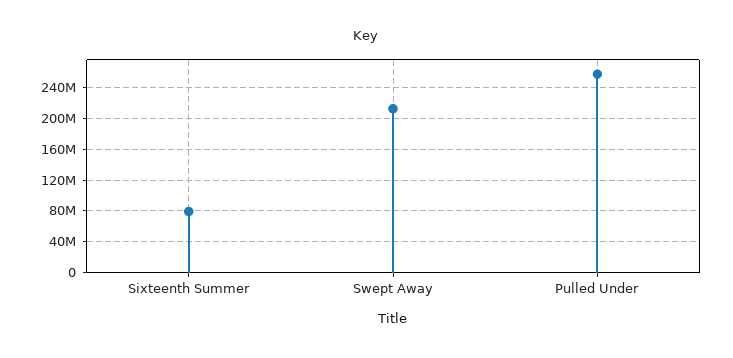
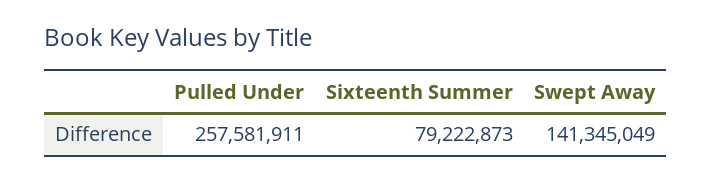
Swept Away: 210000000 -> 141345049

